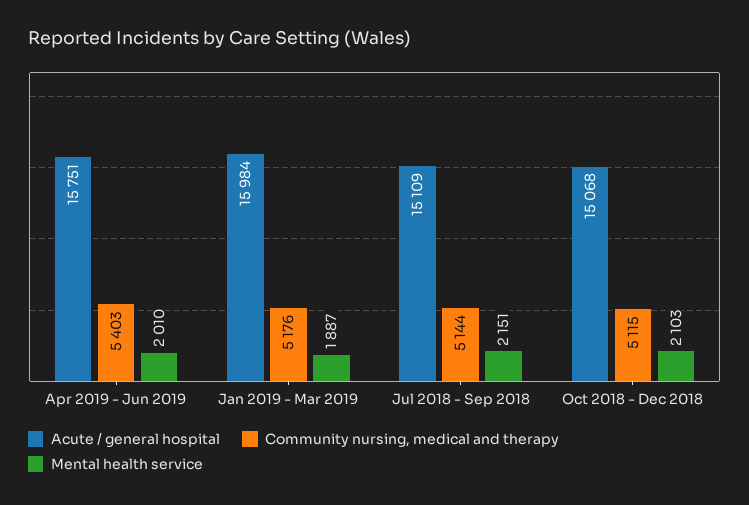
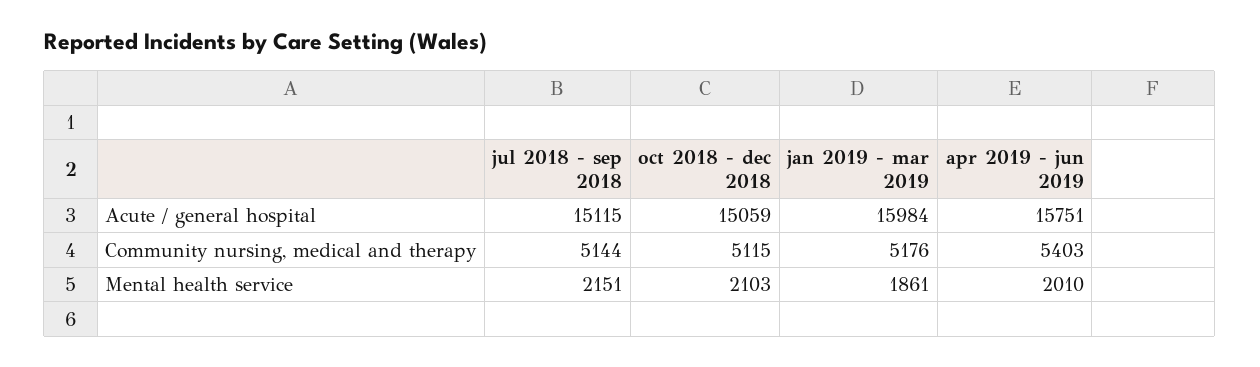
Mental health service, Jan 2019 - Mar 2019: 1887 -> 1861
Acute / general hospital, Jul 2018 - Sep 2018: 15109 -> 15115
Acute / general hospital, Oct 2018 - Dec 2018: 15068 -> 15059

